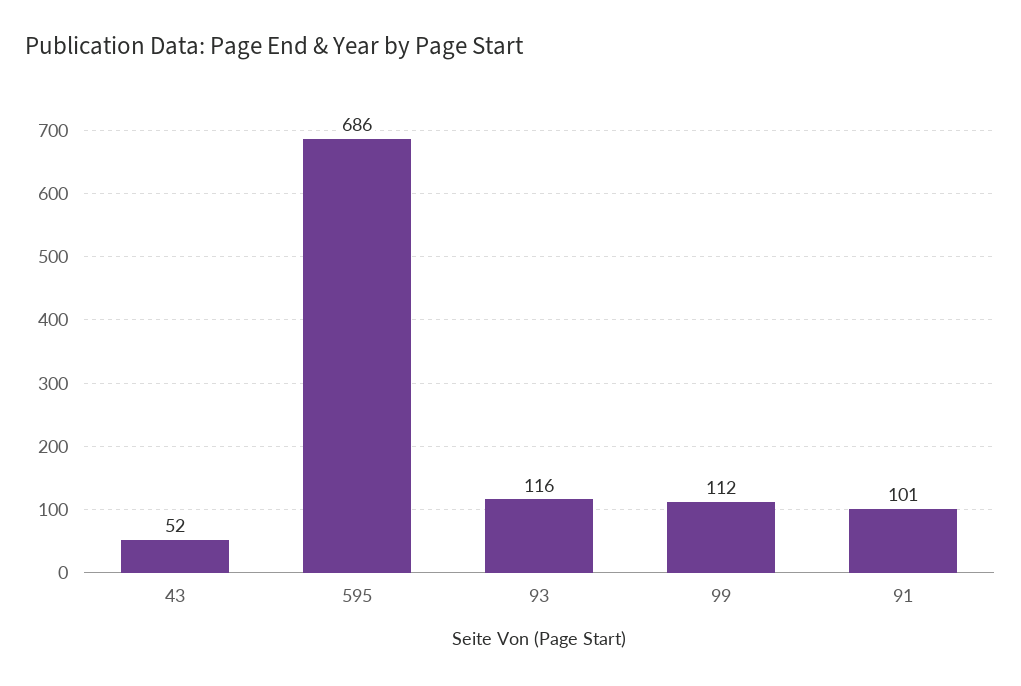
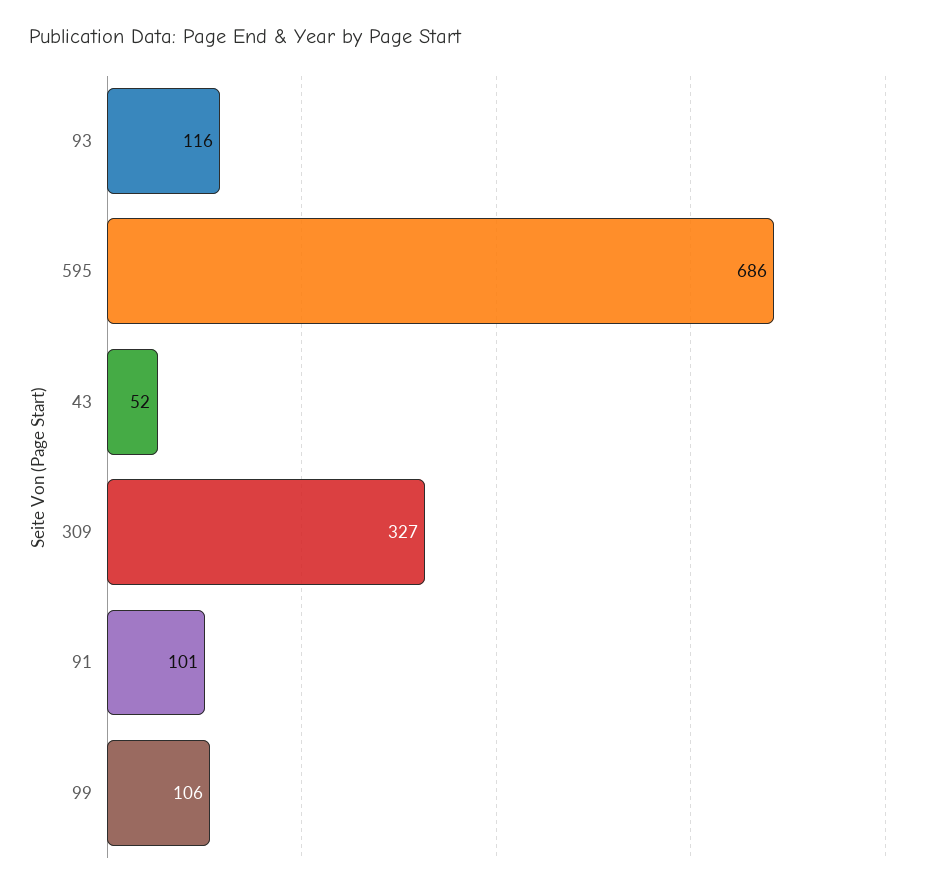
99: 112 -> 106
309: none -> 327

